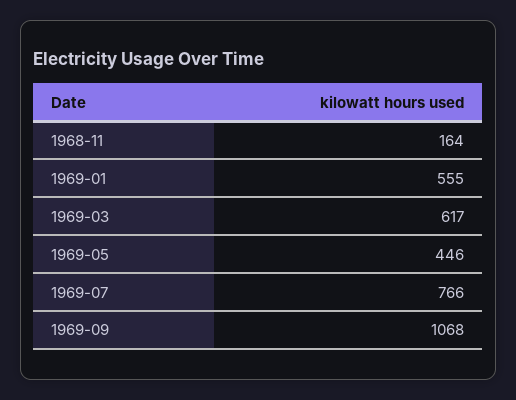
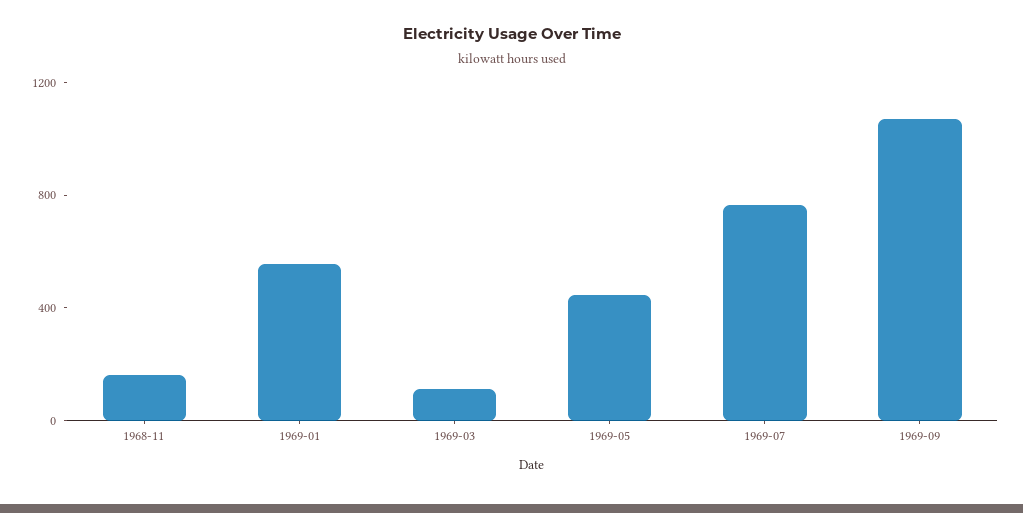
1969-03: 617 -> 100

